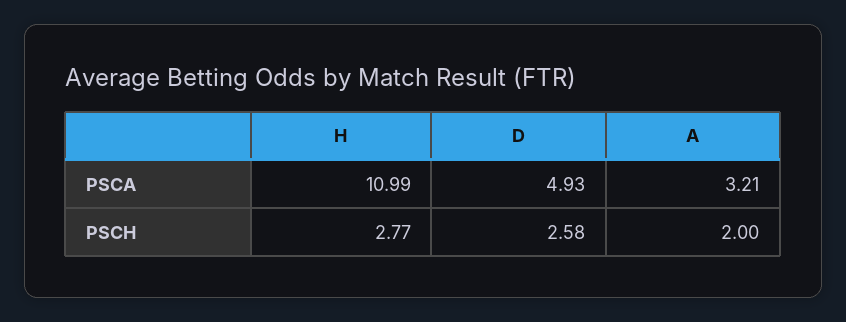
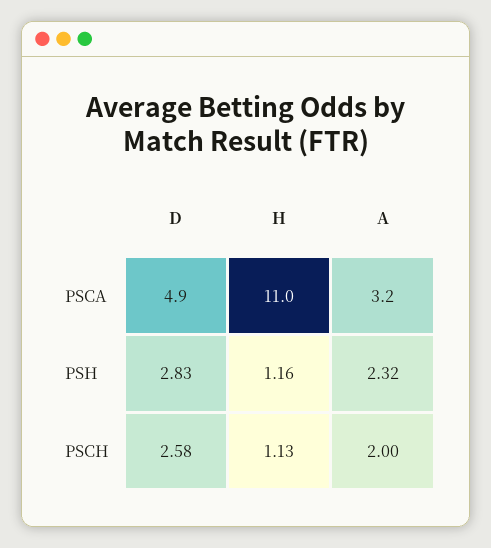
H, PSCH: 2.77 -> 1.13
D, PSH: none -> 2.83
H, PSH: none -> 1.16
A, PSH: none -> 2.32

